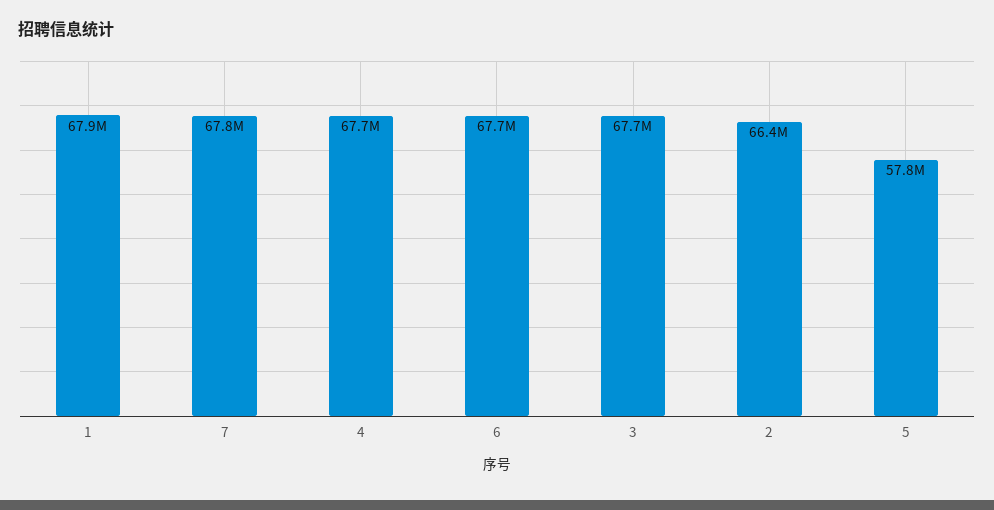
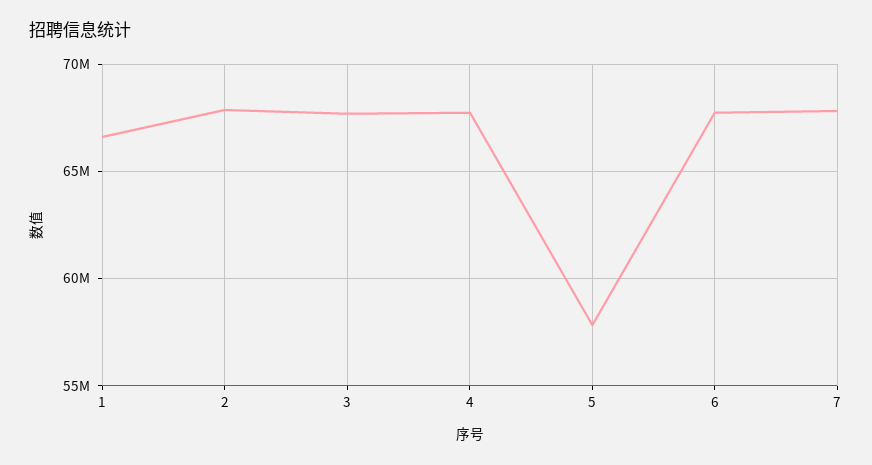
1: 67900000 -> 66500000
2: 66400000 -> 68000000

